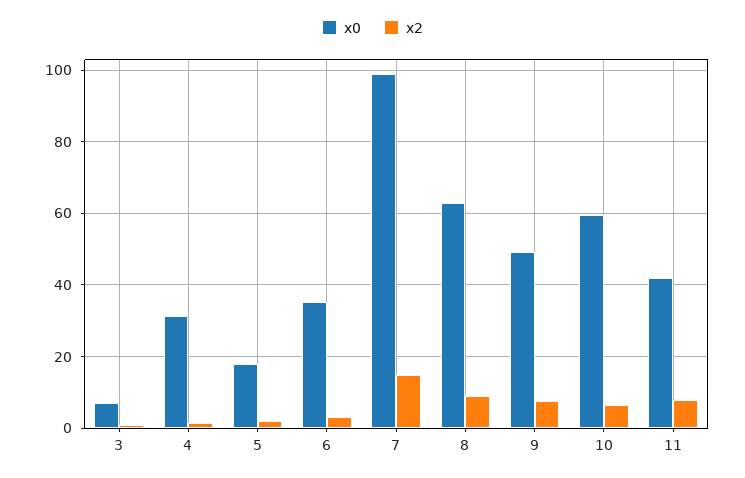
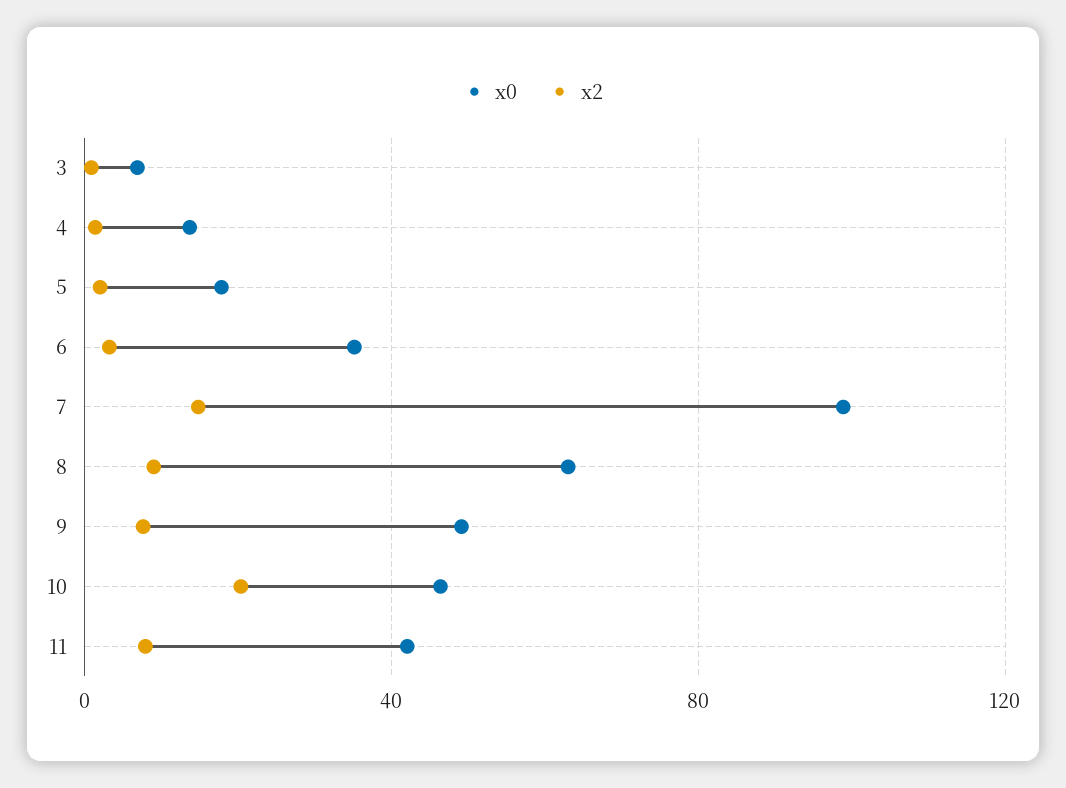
x0, 4: 32 -> 15
x0, 10: 60 -> 45
x2, 10: 6 -> 20

